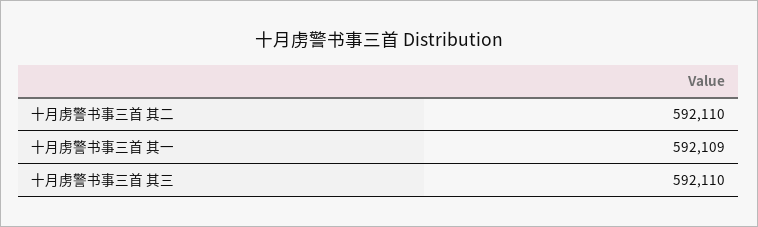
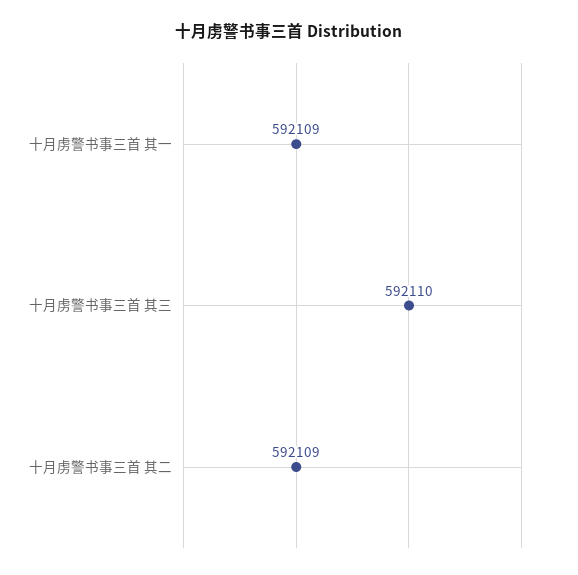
十月虏警书事三首 其二: 592110 -> 592109

